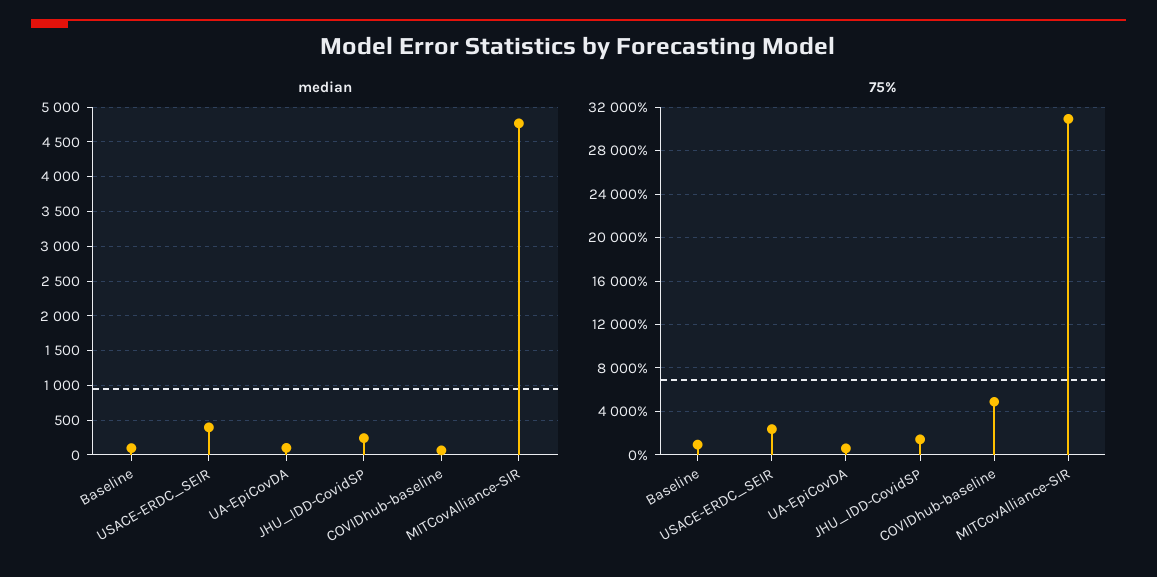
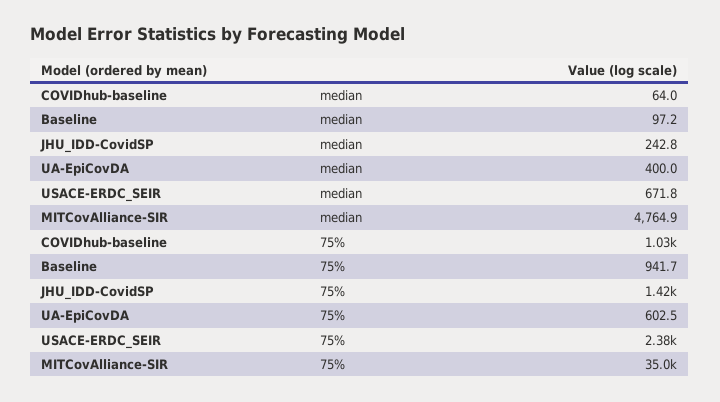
median, USACE-ERDC_SEIR: 400 -> 671.8
median, UA-EpiCovDA: 100 -> 400
75%, COVIDhub-baseline: 5000 -> 1030
75%, MITCovAlliance-SIR: 31000 -> 35000

